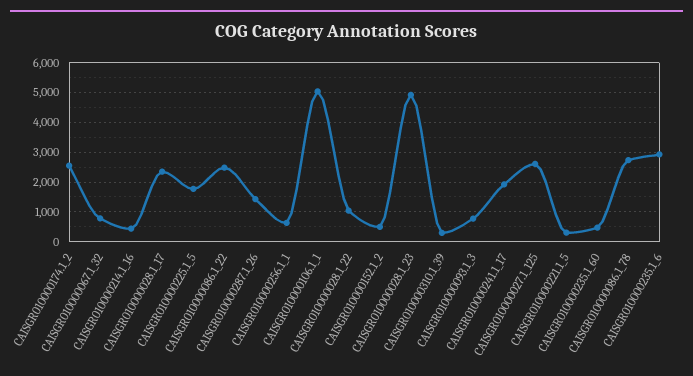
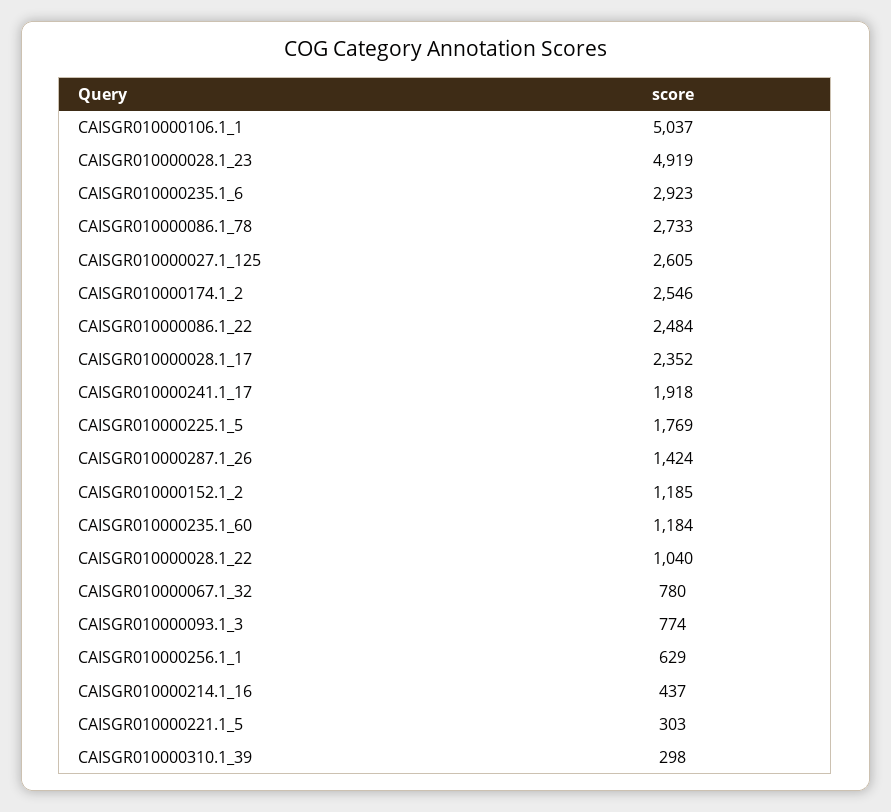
CAISGR010000152.1_2: 500 -> 1185
CAISGR010000235.1_60: 500 -> 1184

